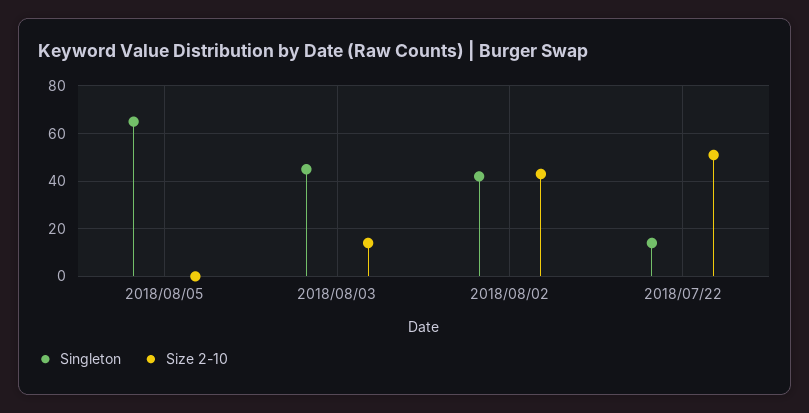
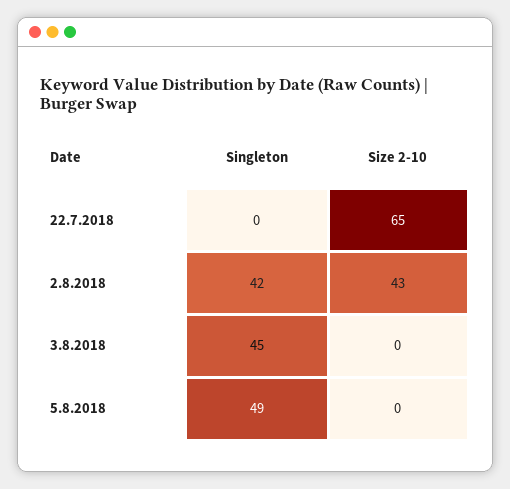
Singleton, 2018/08/05: 65 -> 49
Size 2-10, 2018/08/03: 15 -> 0
Singleton, 2018/07/22: 15 -> 0
Size 2-10, 2018/07/22: 50 -> 65

